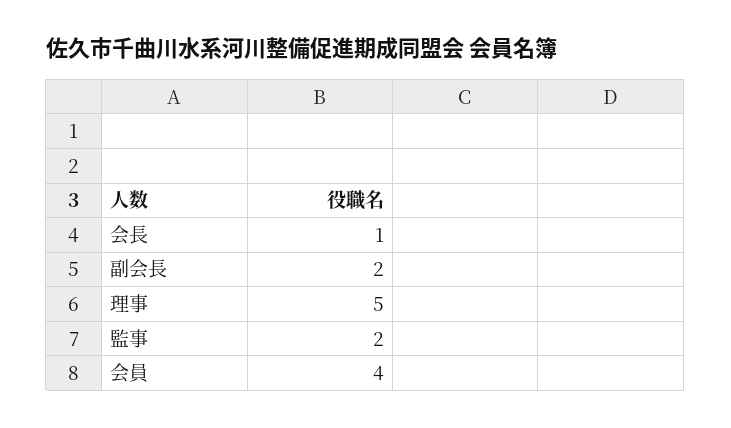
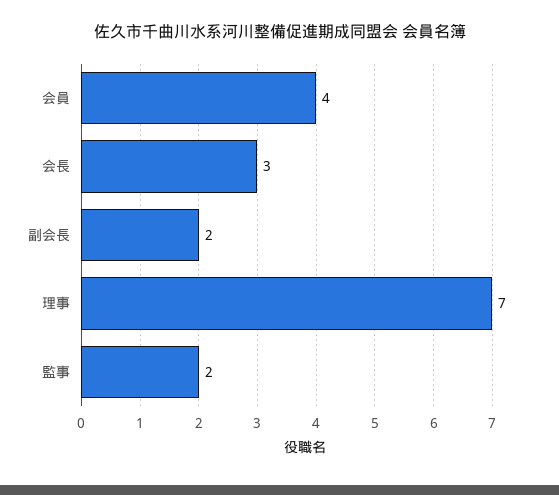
会長: 1 -> 3
理事: 5 -> 7

